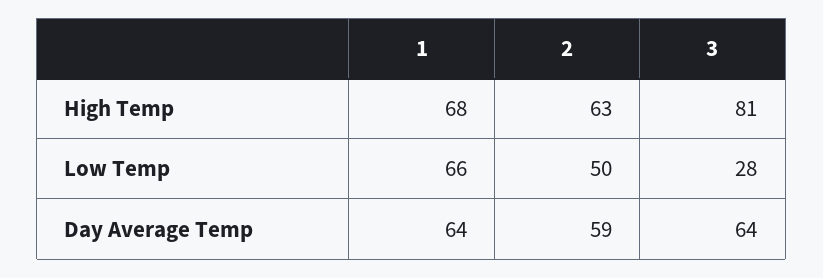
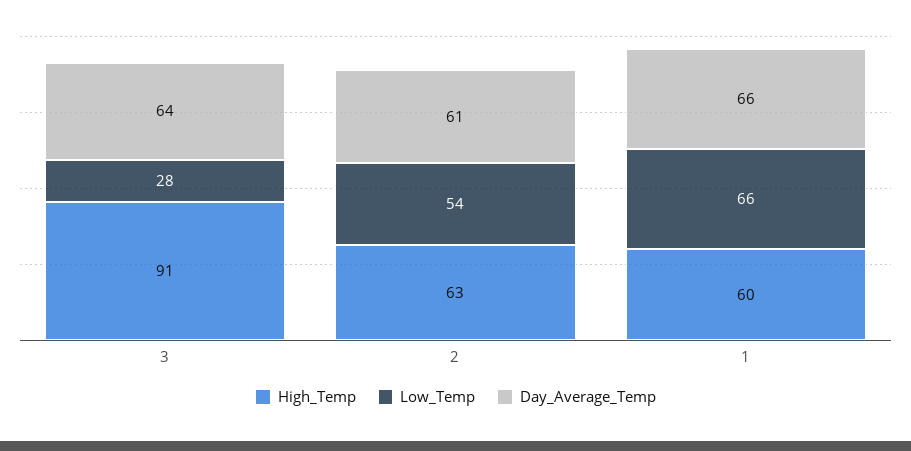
High Temp, 1: 68 -> 60
High Temp, 3: 81 -> 91
Low Temp, 2: 50 -> 54
Day Average Temp, 1: 64 -> 66
Day Average Temp, 2: 59 -> 61

